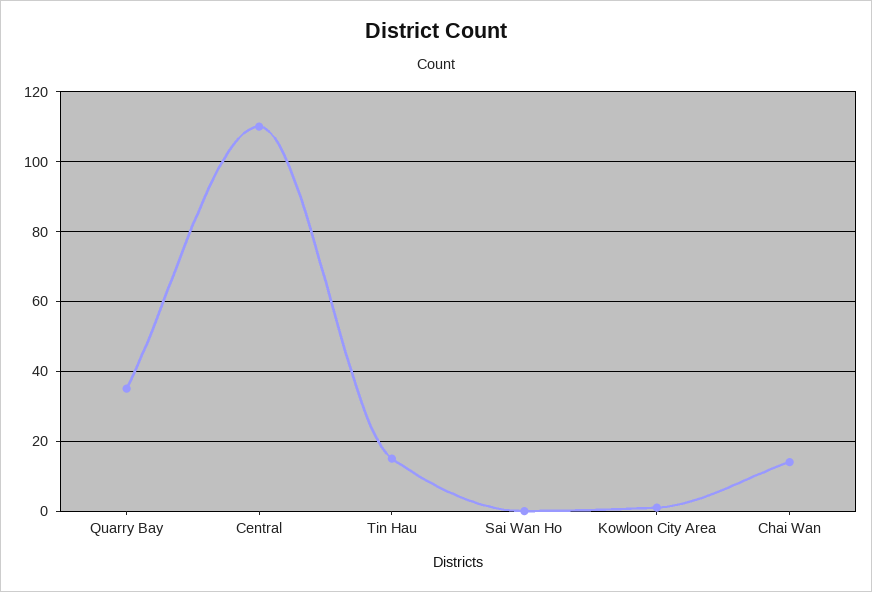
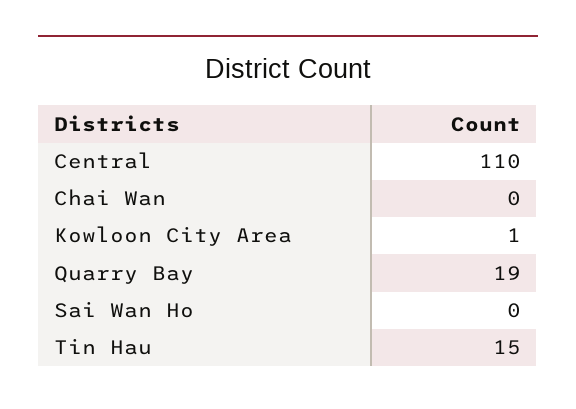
Quarry Bay: 35 -> 19
Chai Wan: 15 -> 0

